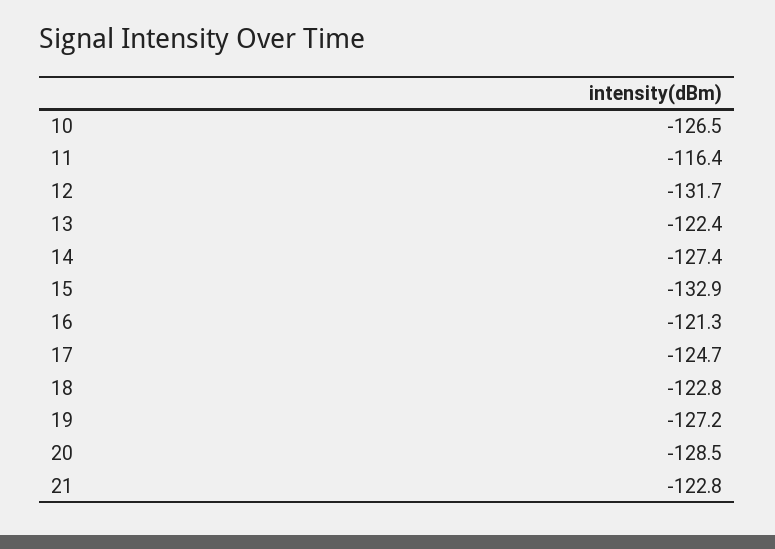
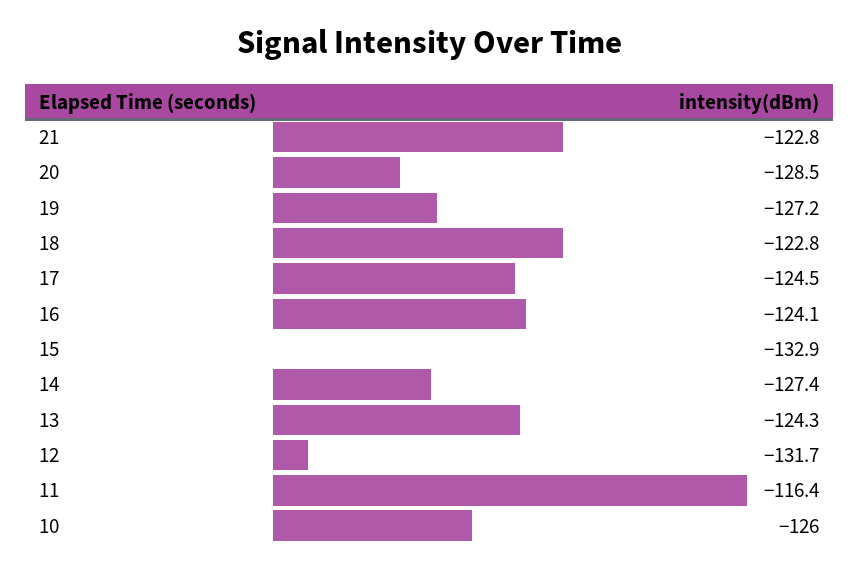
10: -126.5 -> -126
13: -122.4 -> -124.3
16: -121.3 -> -124.1
17: -124.7 -> -124.5

